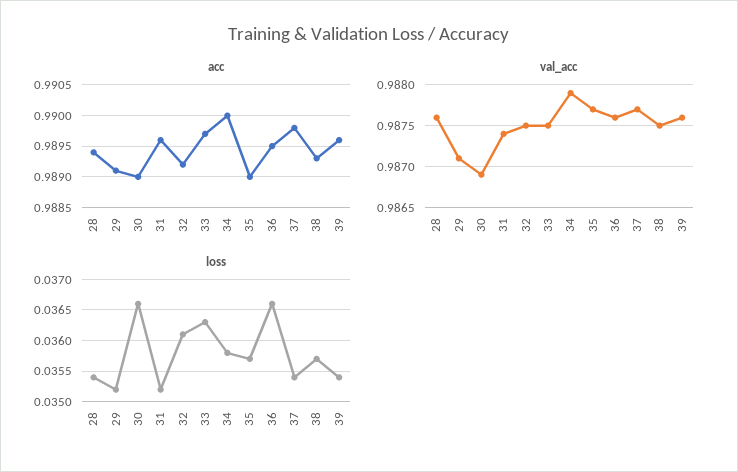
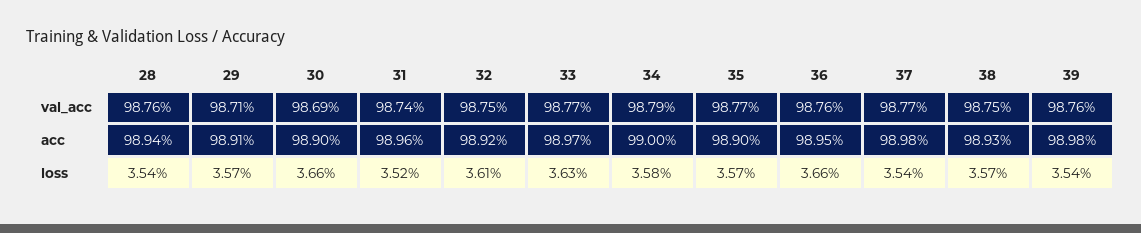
acc, 39: 0.9896 -> 0.9898
val_acc, 33: 0.9875 -> 0.9877
loss, 29: 0.0352 -> 0.0357

